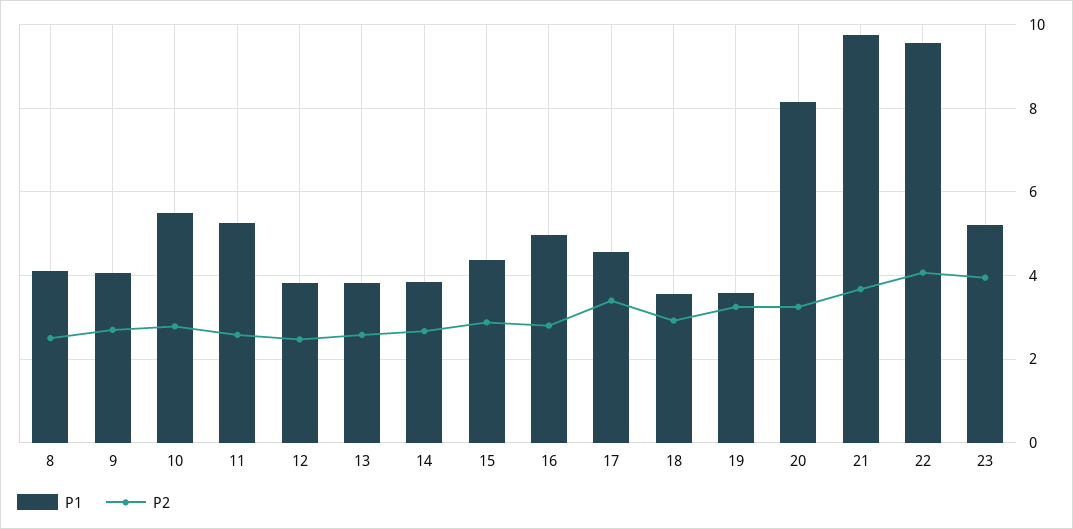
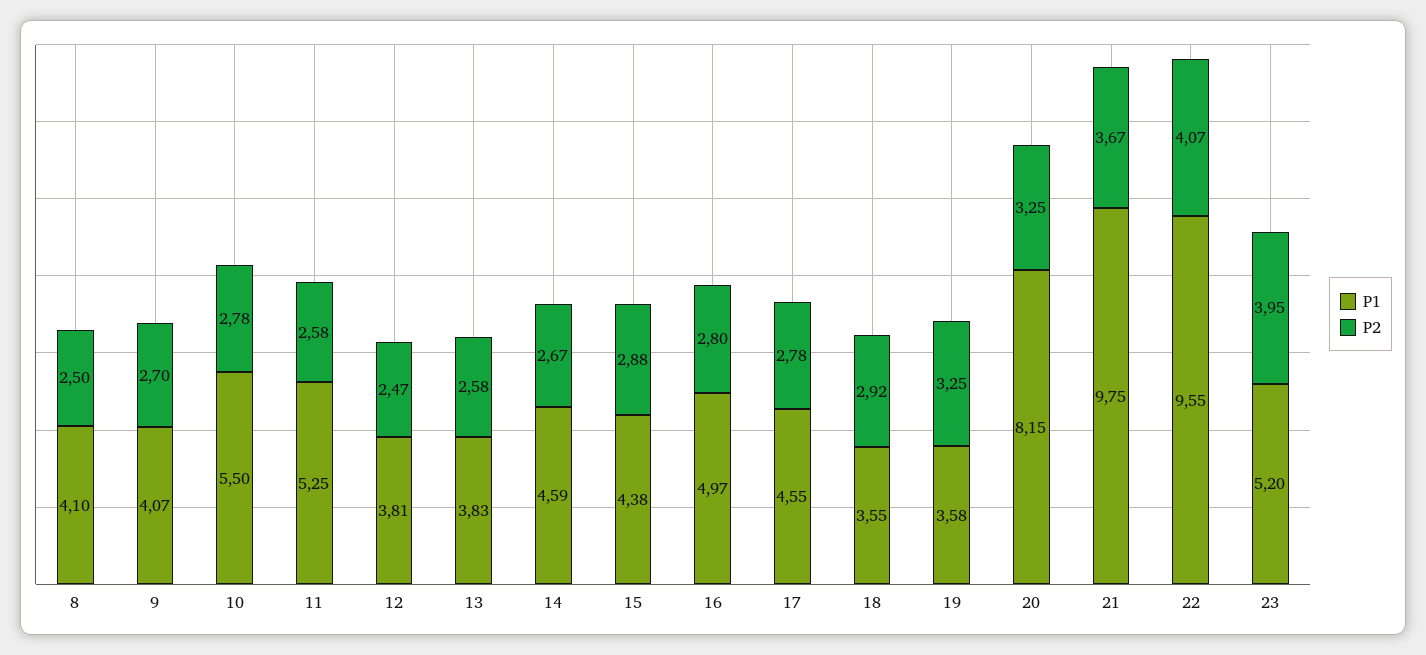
P1, 14: 3.8 -> 4.59
P2, 17: 3.4 -> 2.78

